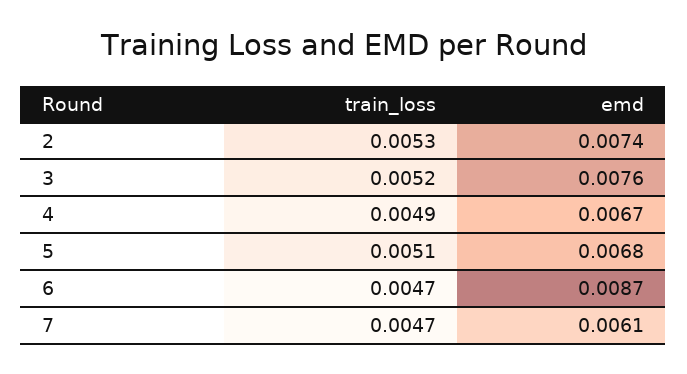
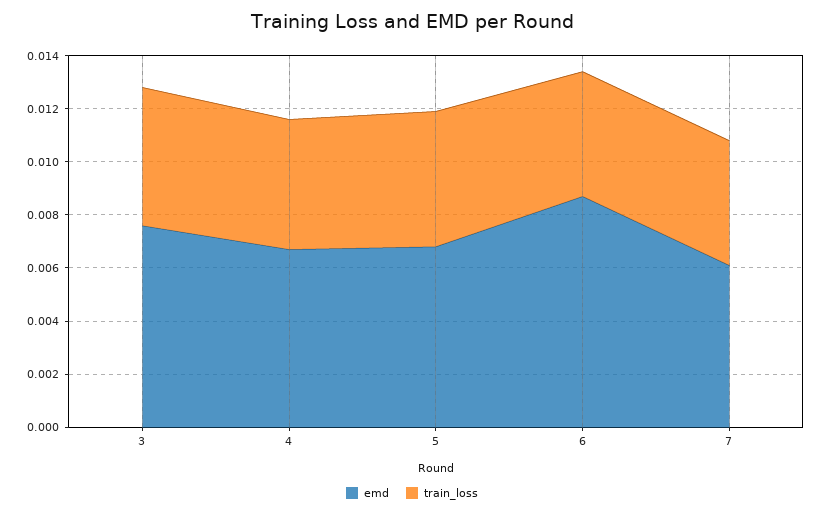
train_loss, 2: 0.0053 -> none
emd, 2: 0.0074 -> none

